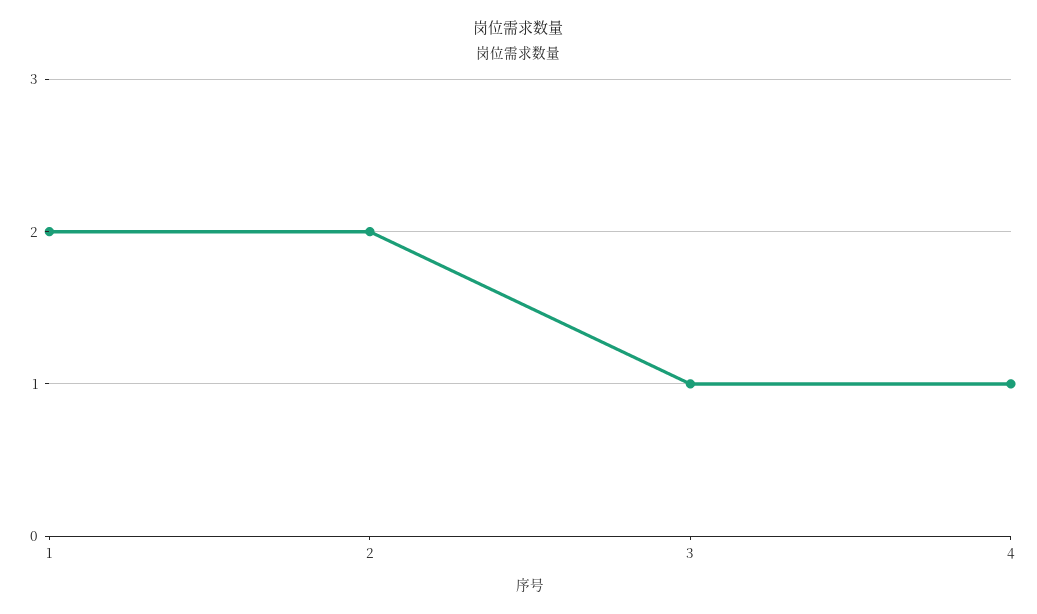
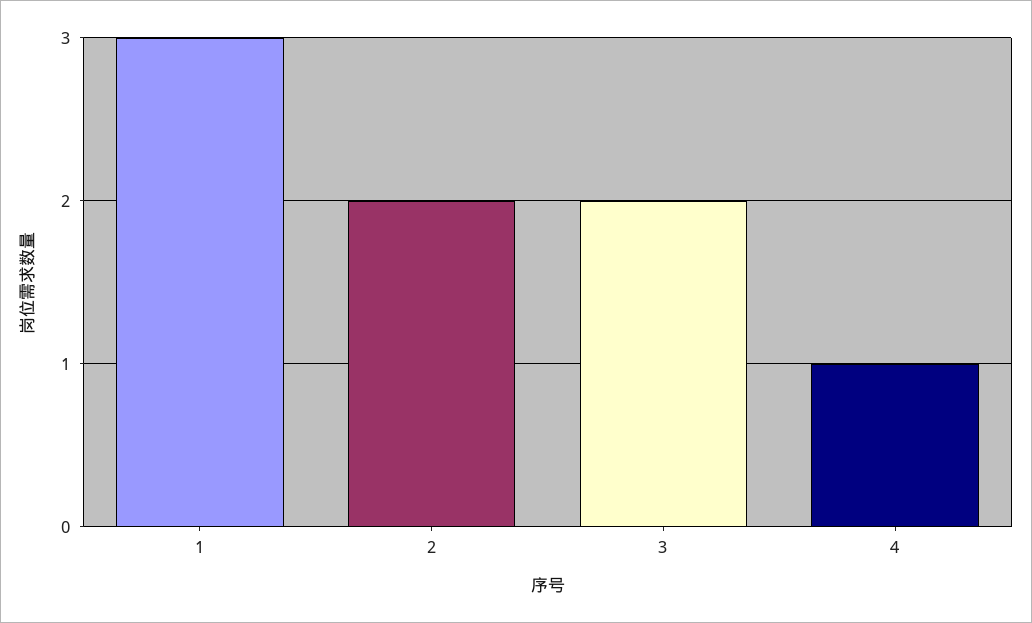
1: 2 -> 3
3: 1 -> 2

